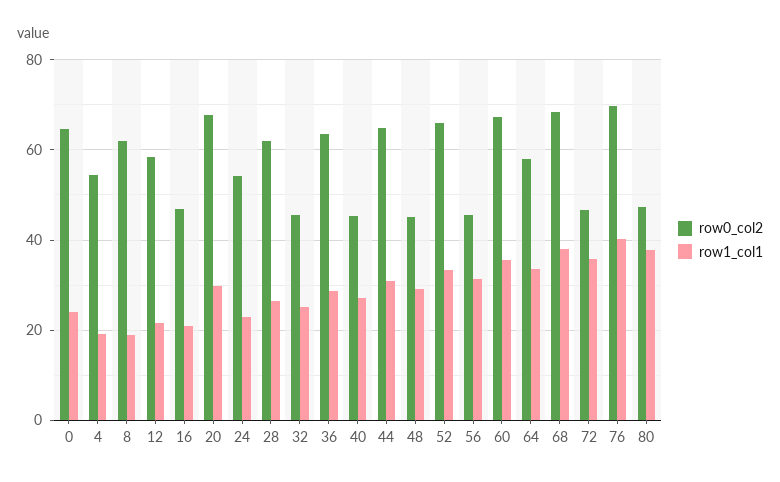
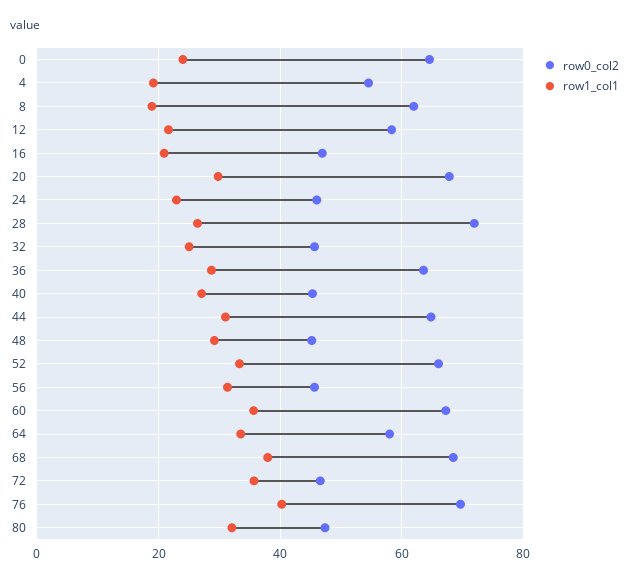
row0_col2, 24: 54 -> 46
row0_col2, 28: 62 -> 72
row1_col1, 80: 38 -> 32

